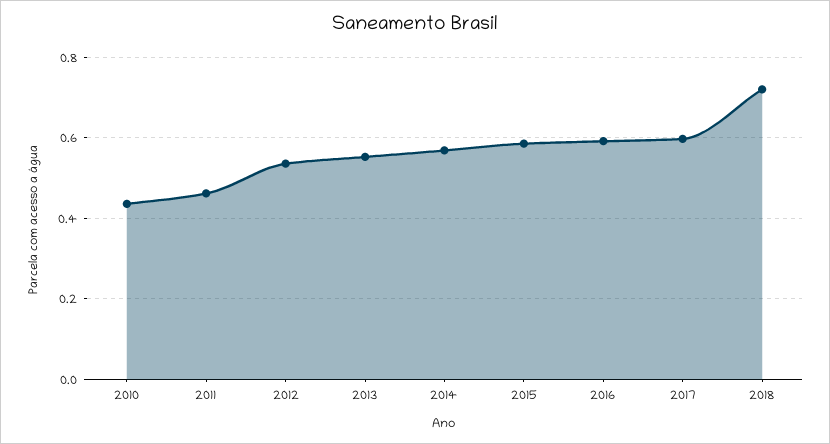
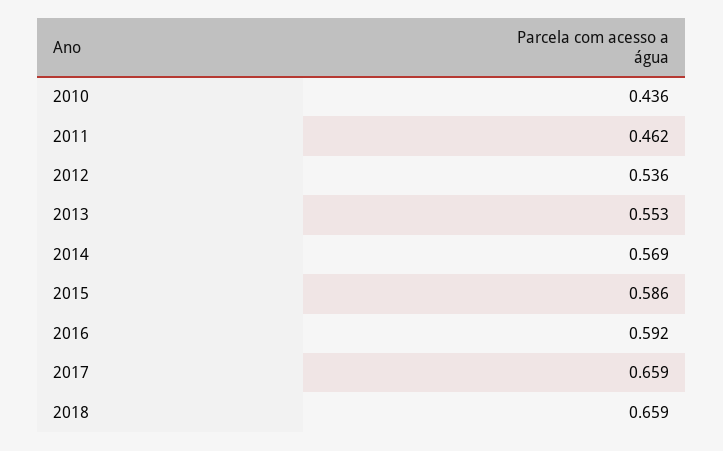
2017: 0.6 -> 0.659
2018: 0.72 -> 0.659

